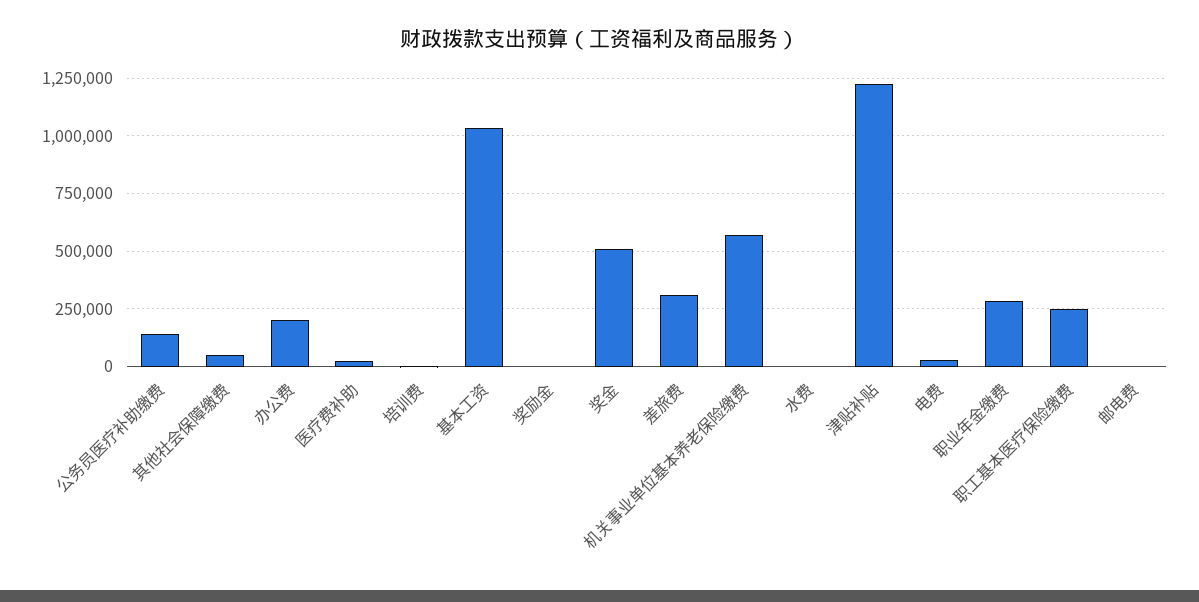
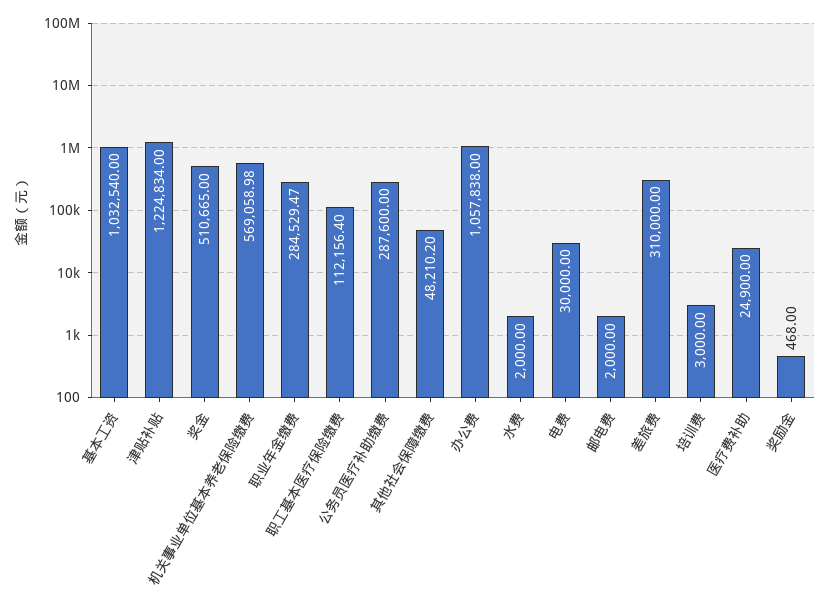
公务员医疗补助缴费: 150000 -> 287600
办公费: 200000 -> 1057838
职工基本医疗保险缴费: 250000 -> 112156.4

